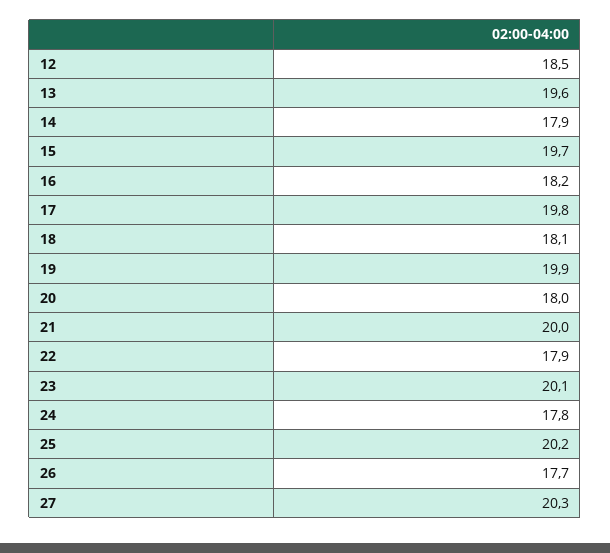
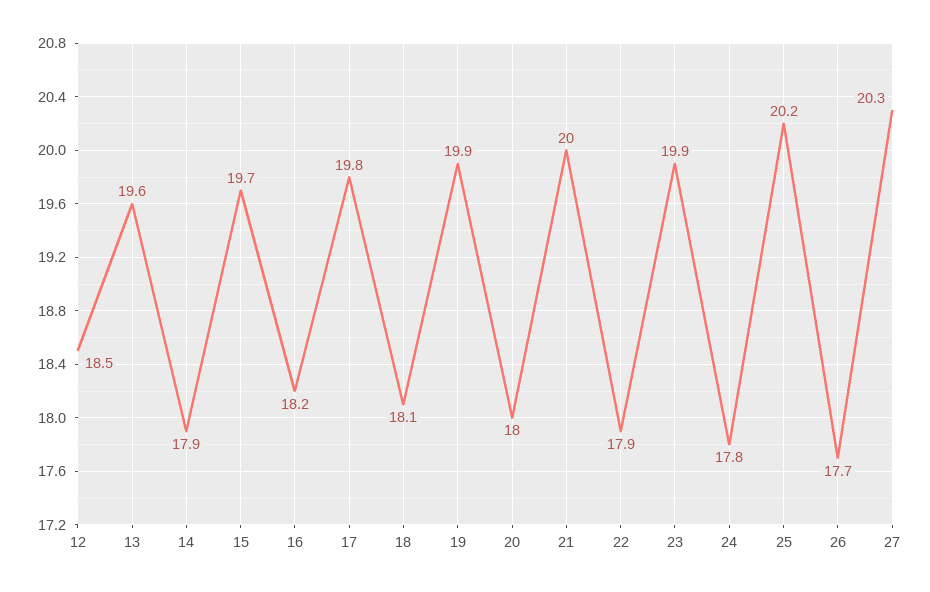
23: 20.1 -> 19.9

